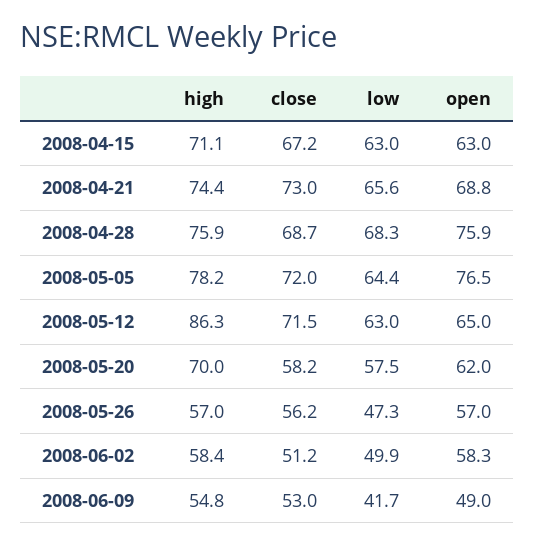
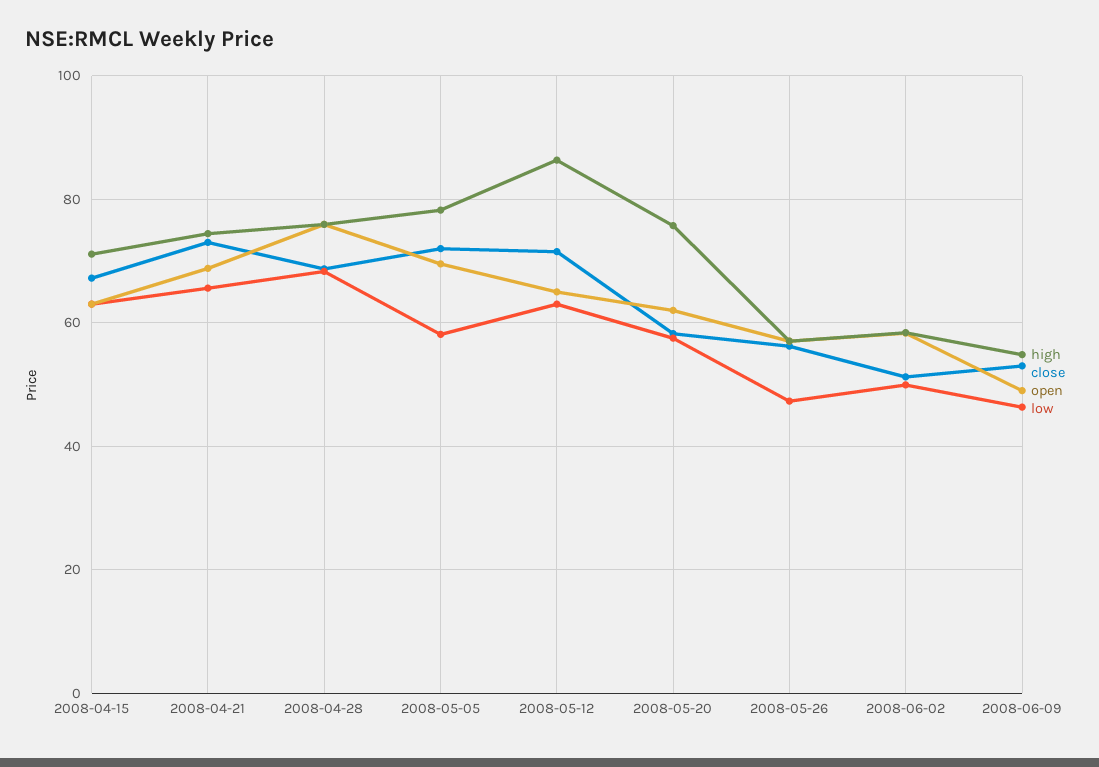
low, 2008-05-05: 64.4 -> 58
open, 2008-05-05: 76.5 -> 70
high, 2008-05-20: 70 -> 76
low, 2008-06-09: 41.7 -> 46

